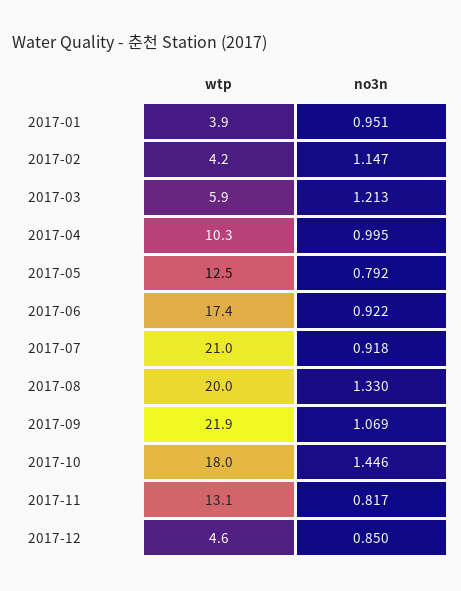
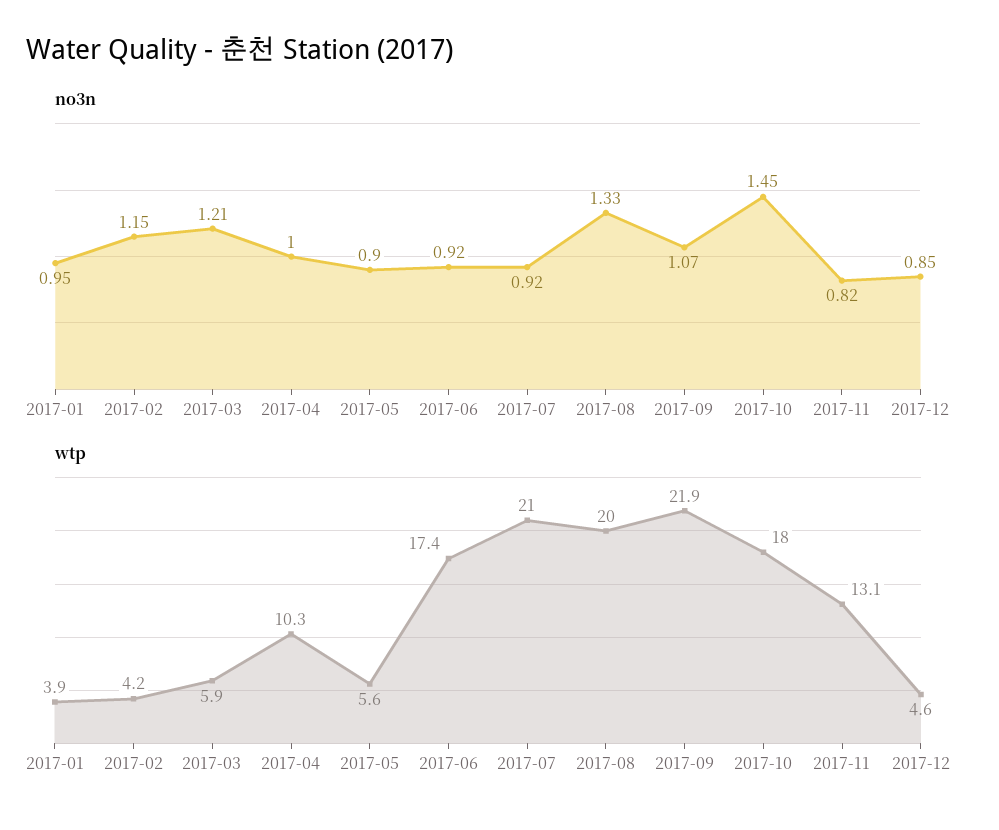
wtp, 2017-05: 12.5 -> 5.6
no3n, 2017-05: 0.792 -> 0.9

